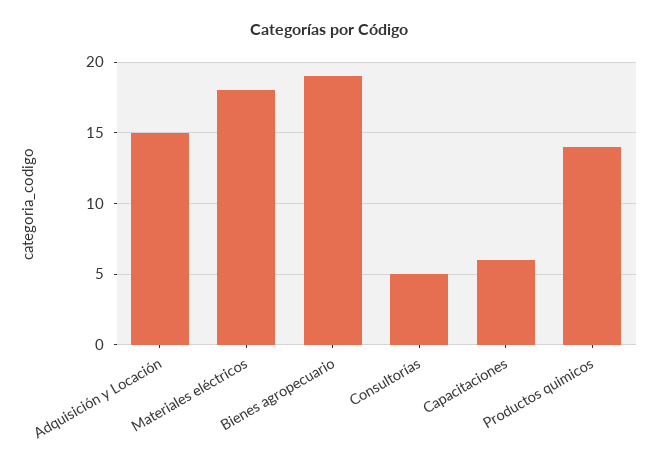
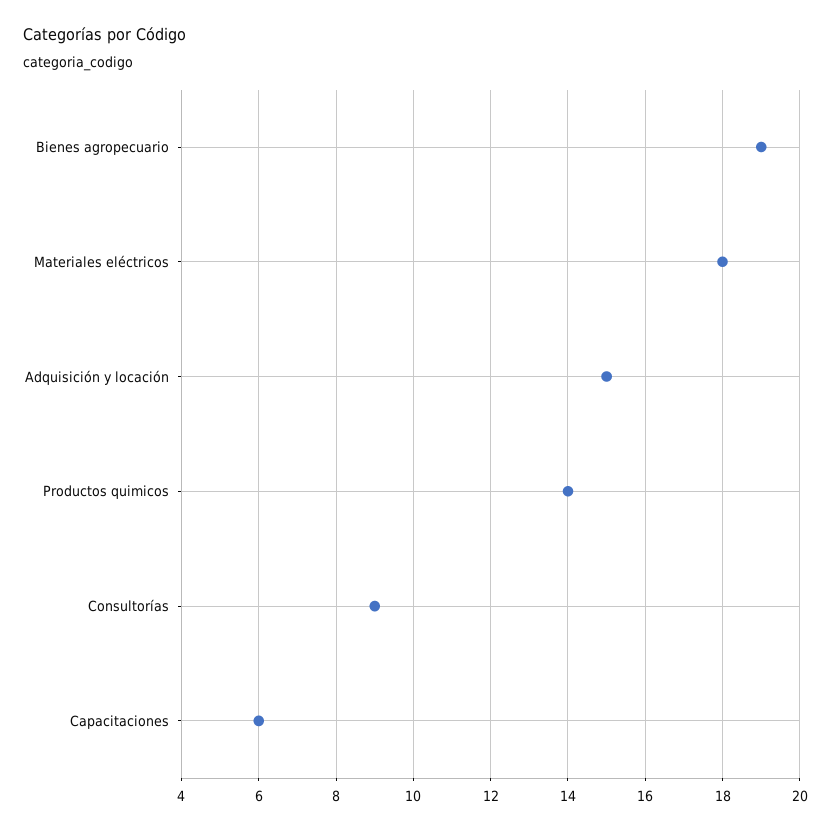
Consultorías: 5 -> 9

